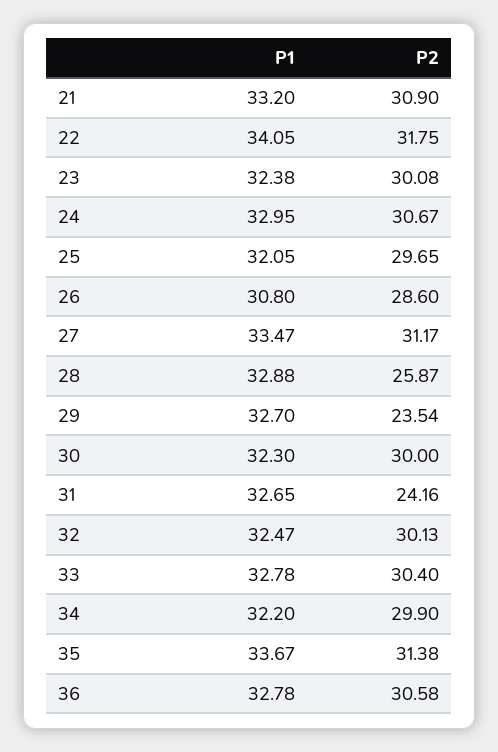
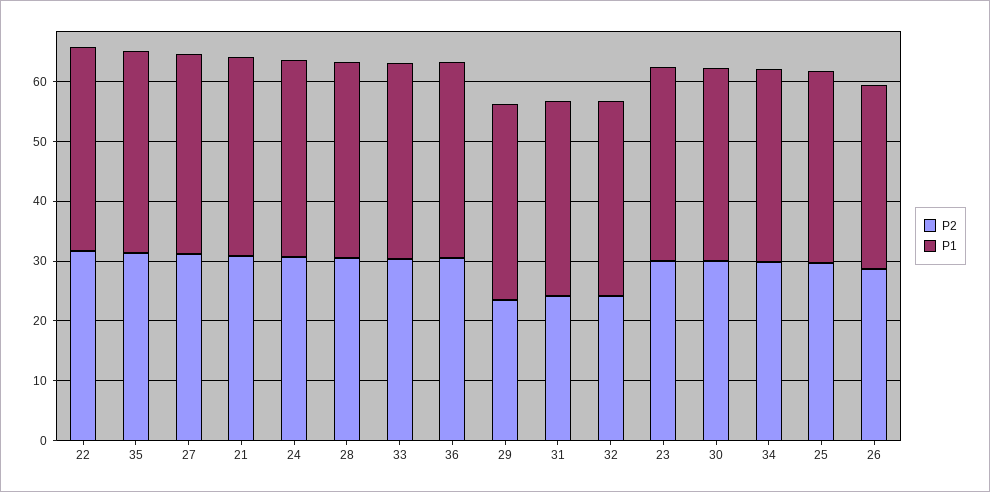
P2, 28: 25.87 -> 30
P2, 32: 30.13 -> 24

